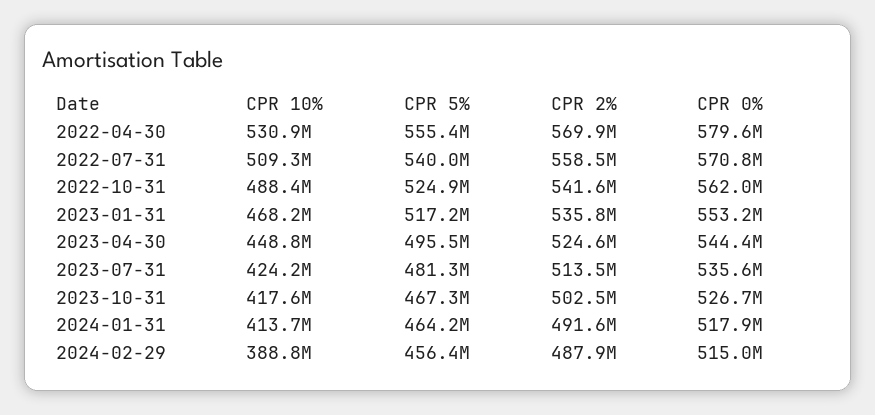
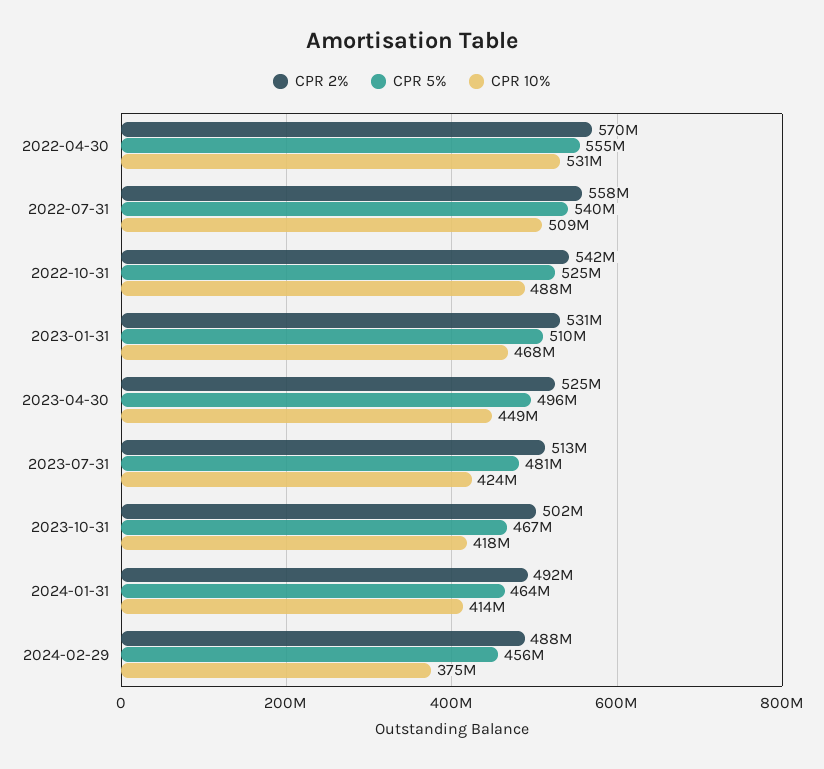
CPR 0%, 2022-04-30: 579600000 -> none
CPR 0%, 2022-07-31: 570800000 -> none
CPR 0%, 2022-10-31: 562000000 -> none
CPR 5%, 2023-01-31: 517200000 -> 510000000
CPR 2%, 2023-01-31: 535800000 -> 531000000
CPR 0%, 2023-01-31: 553200000 -> none
CPR 0%, 2023-04-30: 544400000 -> none
CPR 0%, 2023-07-31: 535600000 -> none
CPR 0%, 2023-10-31: 526700000 -> none
CPR 0%, 2024-01-31: 517900000 -> none
CPR 10%, 2024-02-29: 388800000 -> 375000000
CPR 0%, 2024-02-29: 515000000 -> none

